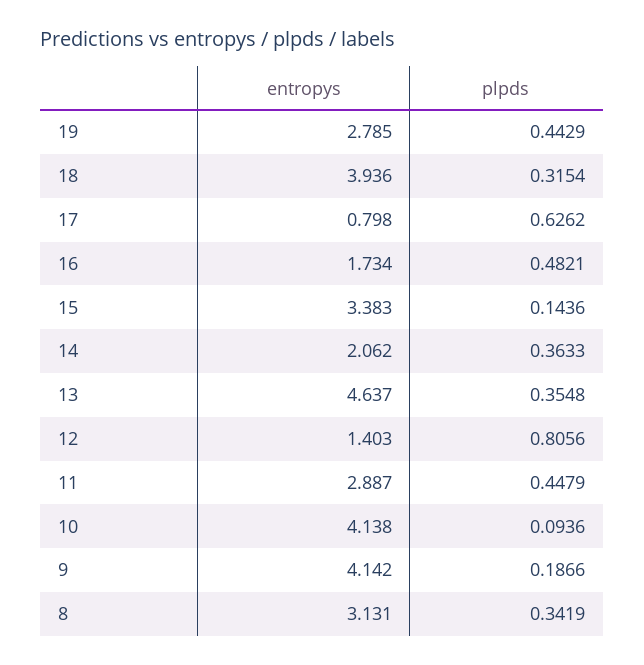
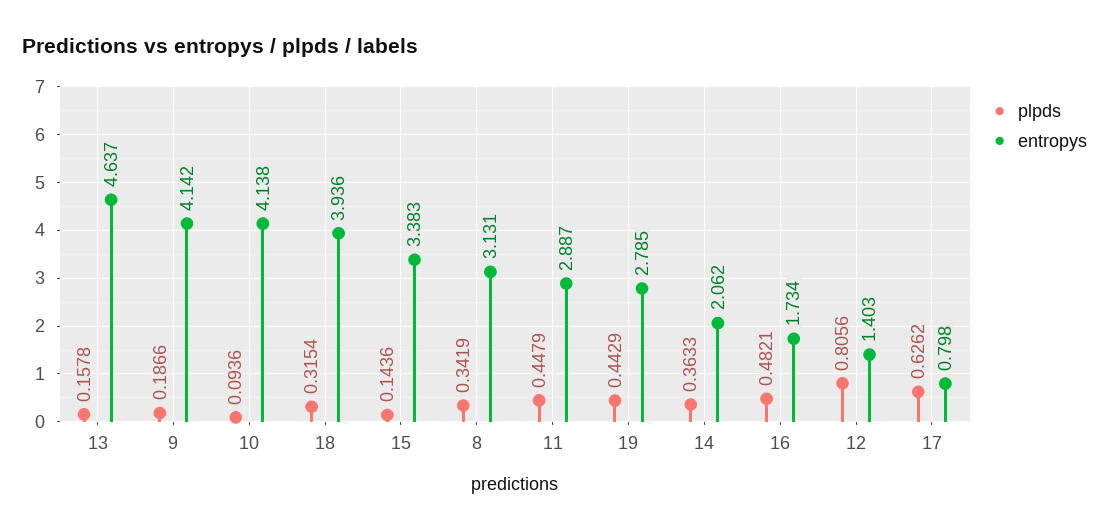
plpds, 13: 0.3548 -> 0.1578

